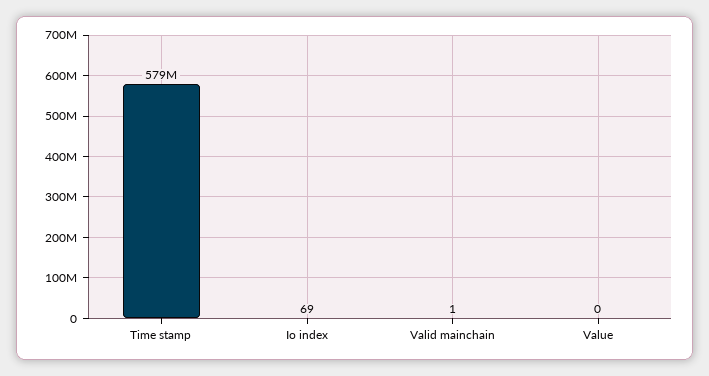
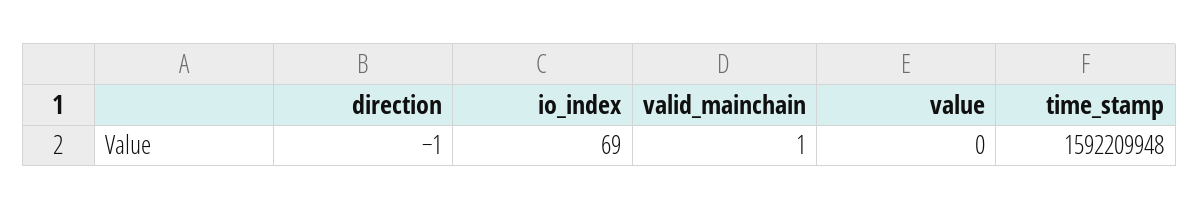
Time stamp: 579000000 -> 1592209948
direction: none -> -1

